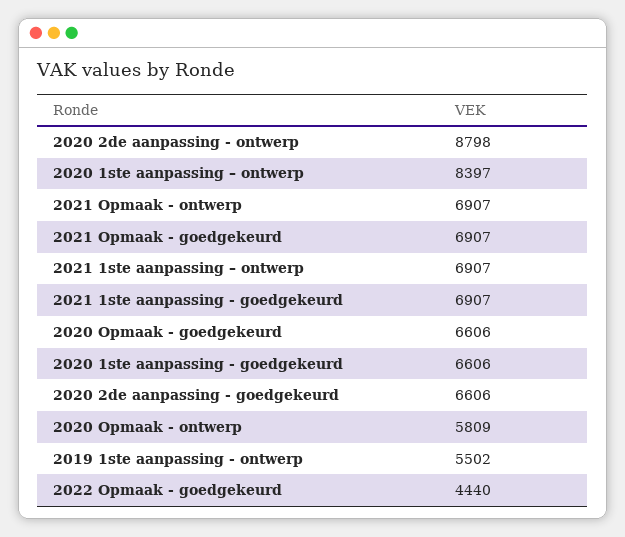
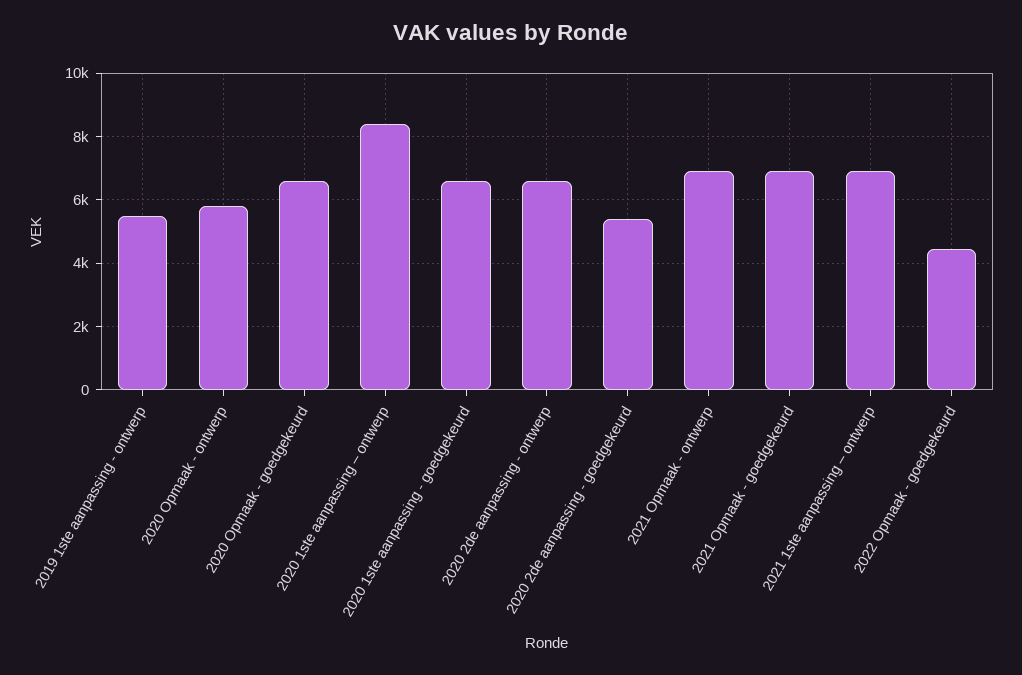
2020 2de aanpassing - ontwerp: 8798 -> 6600
2021 1ste aanpassing - goedgekeurd: 6907 -> none
2020 2de aanpassing - goedgekeurd: 6606 -> 5400

